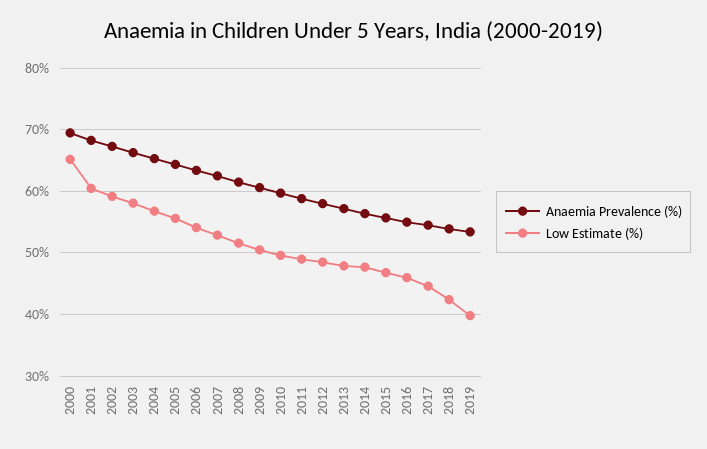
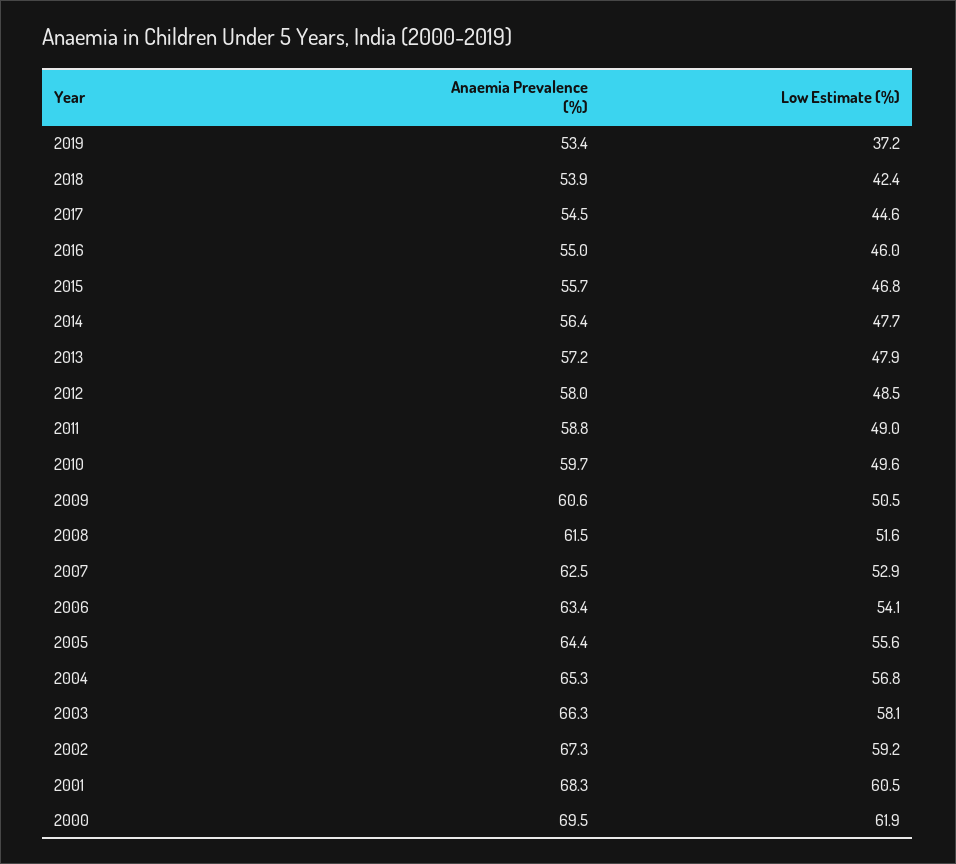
Low Estimate (%), 2000: 65 -> 61.9
Low Estimate (%), 2019: 40 -> 37.2

